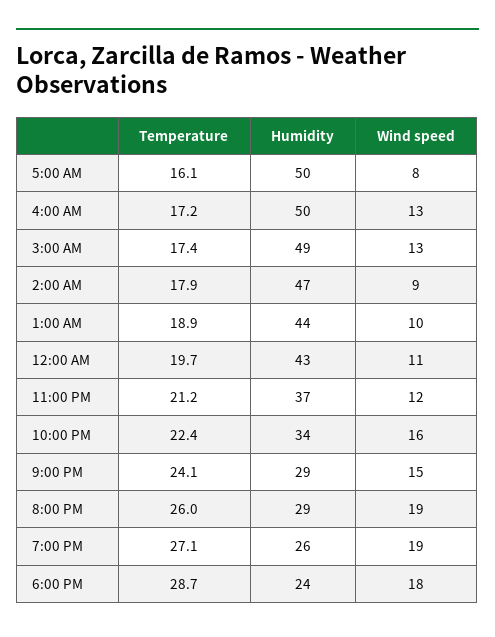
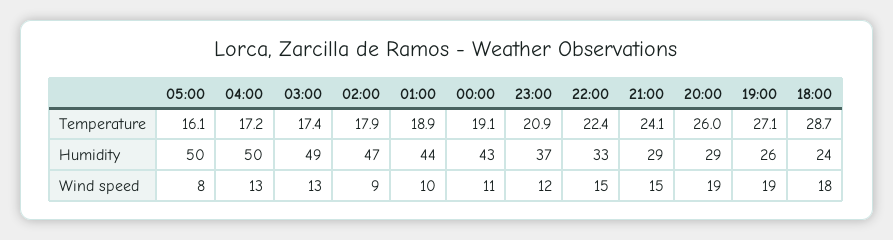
Temperature, 12:00 AM: 19.7 -> 19.1
Temperature, 11:00 PM: 21.2 -> 20.9
Humidity, 10:00 PM: 34 -> 33
Wind speed, 10:00 PM: 16 -> 15

